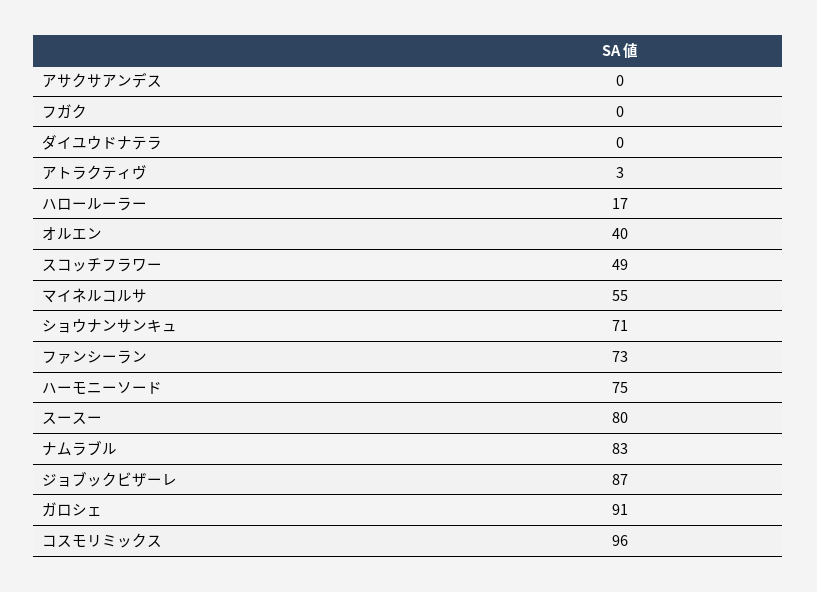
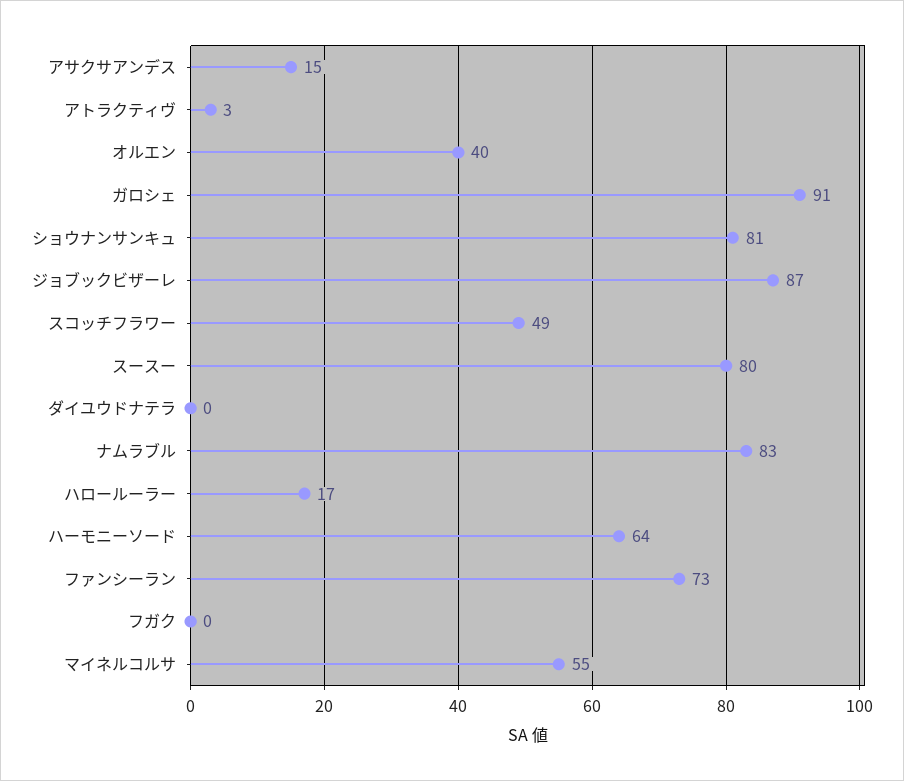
アサクサアンデス: 0 -> 15
ショウナンサンキュ: 71 -> 81
ハーモニーソード: 75 -> 64
コスモリミックス: 96 -> none

